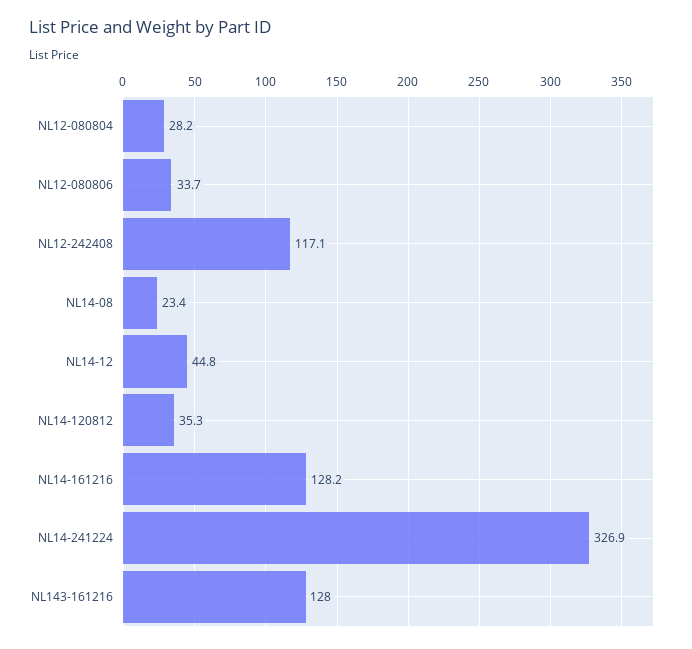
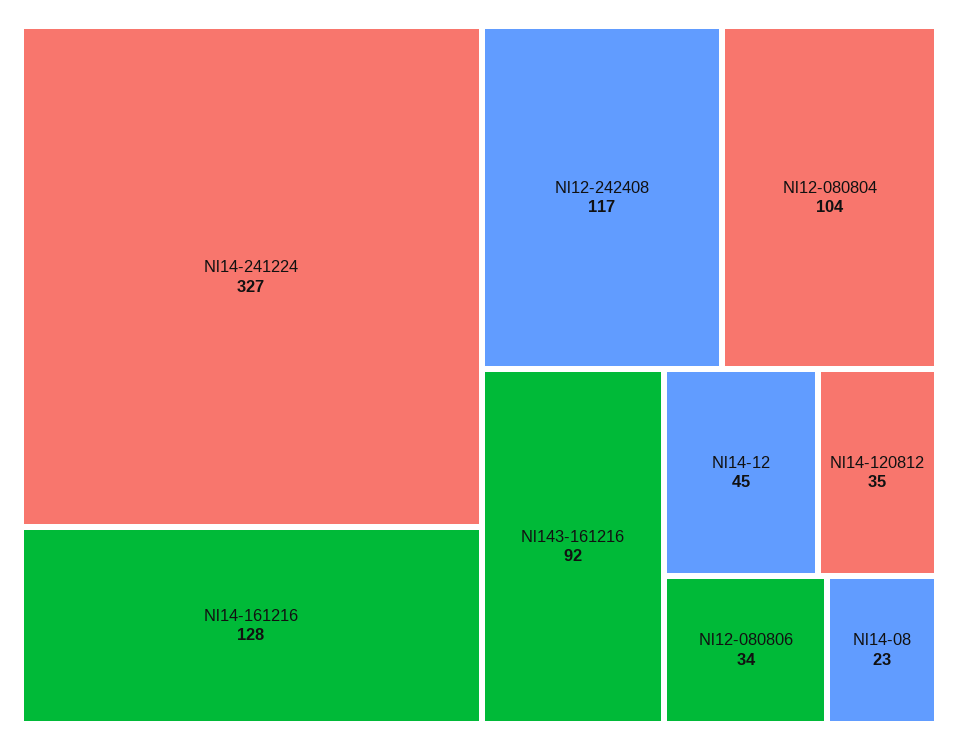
NL12-080804: 28.2 -> 104
NL143-161216: 128 -> 92

